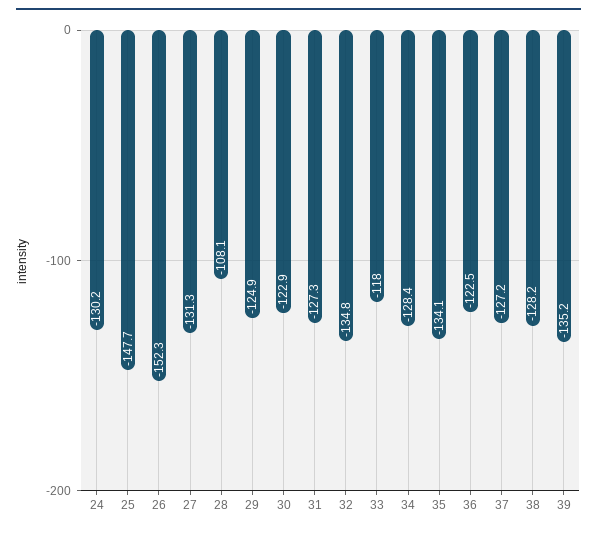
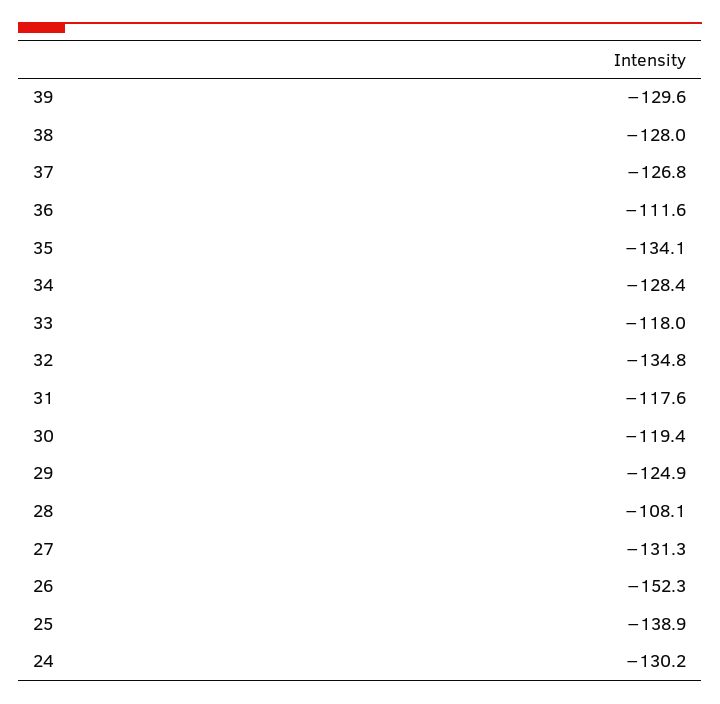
25: -147.7 -> -138.9
30: -122.9 -> -119.4
31: -127.3 -> -117.6
36: -122.5 -> -111.6
37: -127.2 -> -126.8
38: -128.2 -> -128
39: -135.2 -> -129.6

